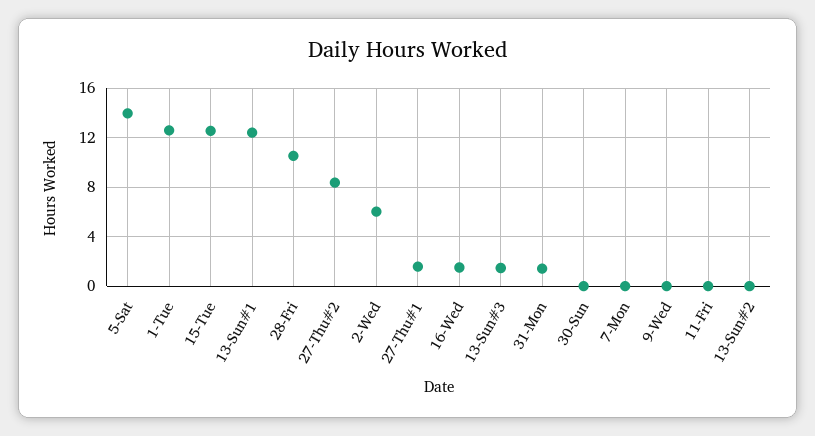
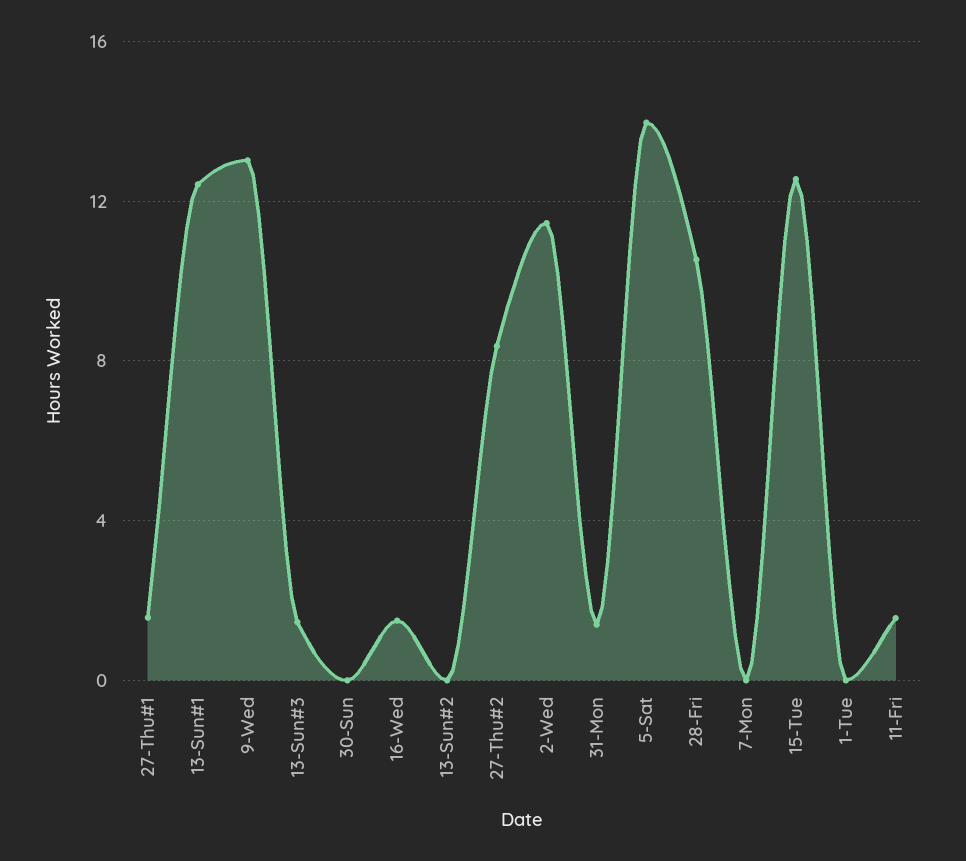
1-Tue: 12.5 -> 0
2-Wed: 6 -> 11.5
9-Wed: 0 -> 13
11-Fri: 0 -> 1.5

